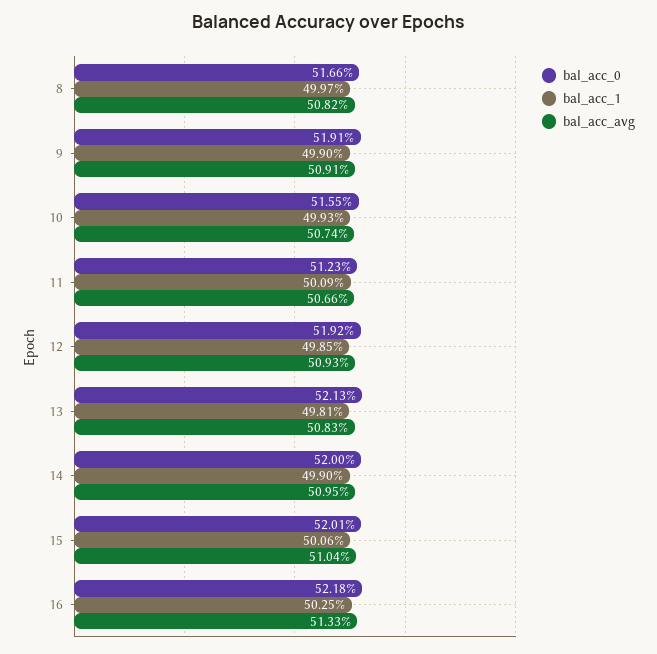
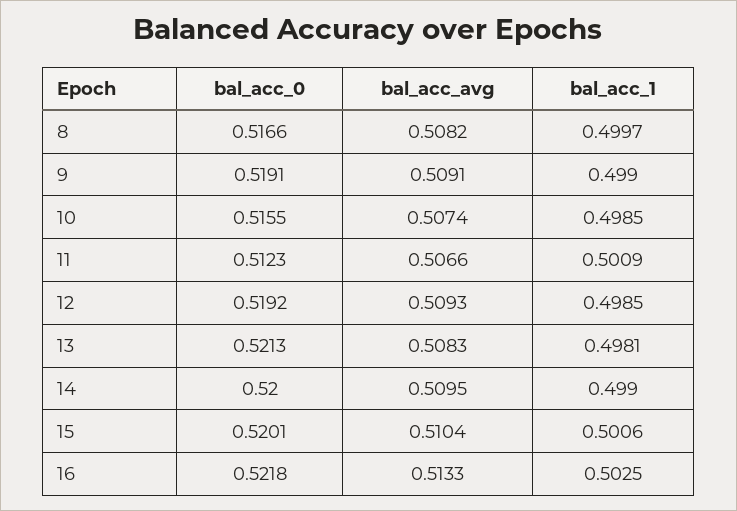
bal_acc_1, 10: 0.4993 -> 0.4985

